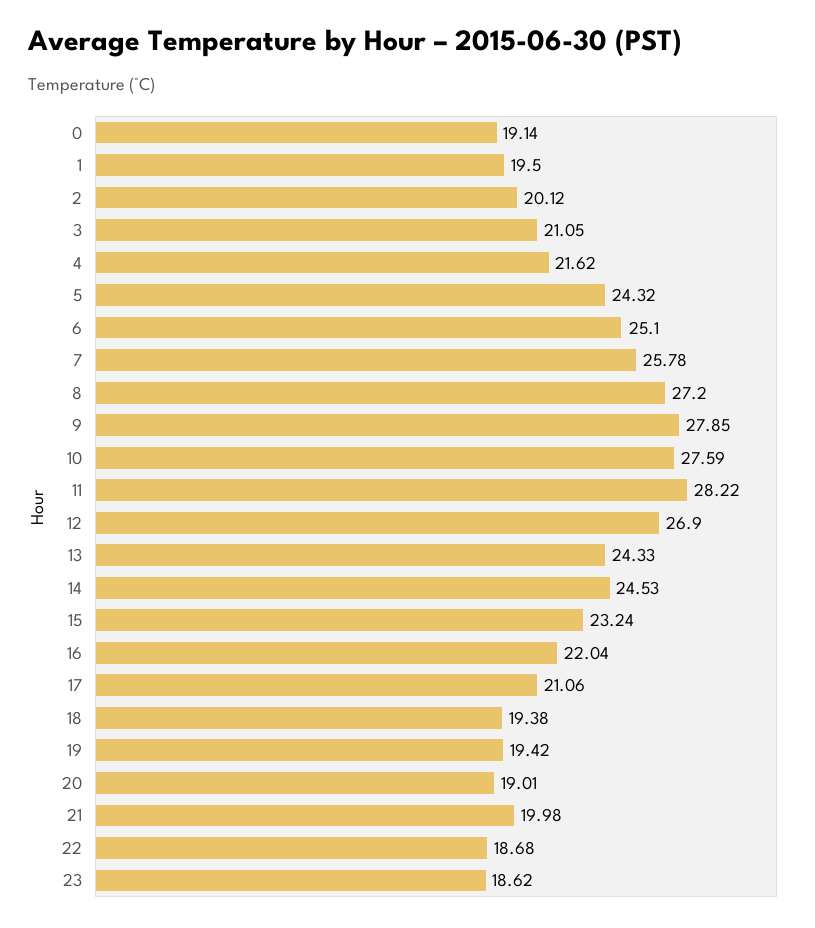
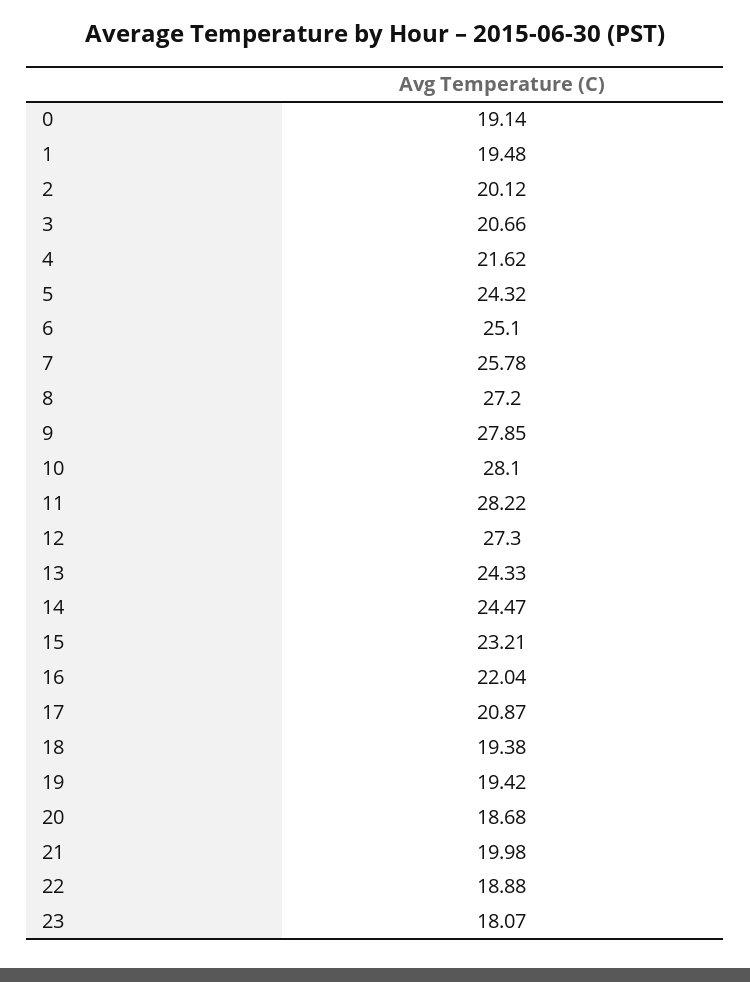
1: 19.5 -> 19.48
3: 21.05 -> 20.66
10: 27.59 -> 28.1
12: 26.9 -> 27.3
14: 24.53 -> 24.47
15: 23.24 -> 23.21
17: 21.06 -> 20.87
20: 19.01 -> 18.68
22: 18.68 -> 18.88
23: 18.62 -> 18.07

